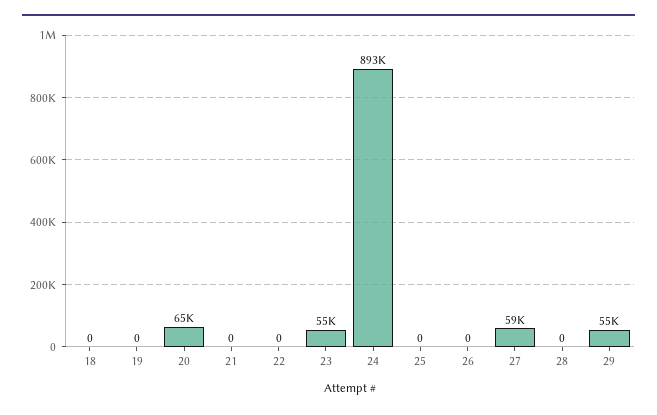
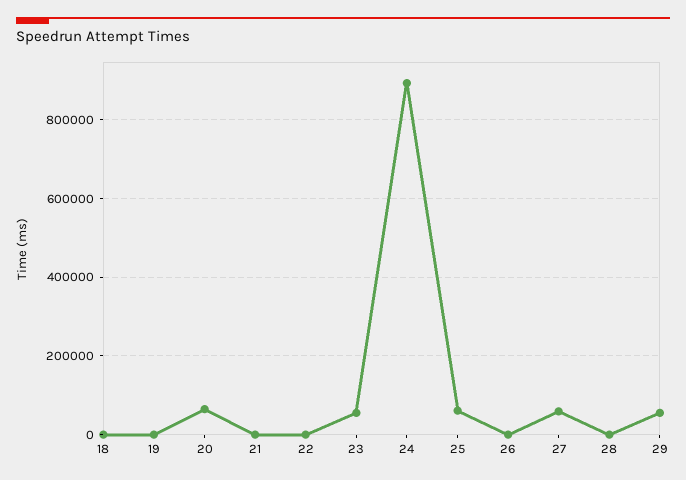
25: 0 -> 60000

